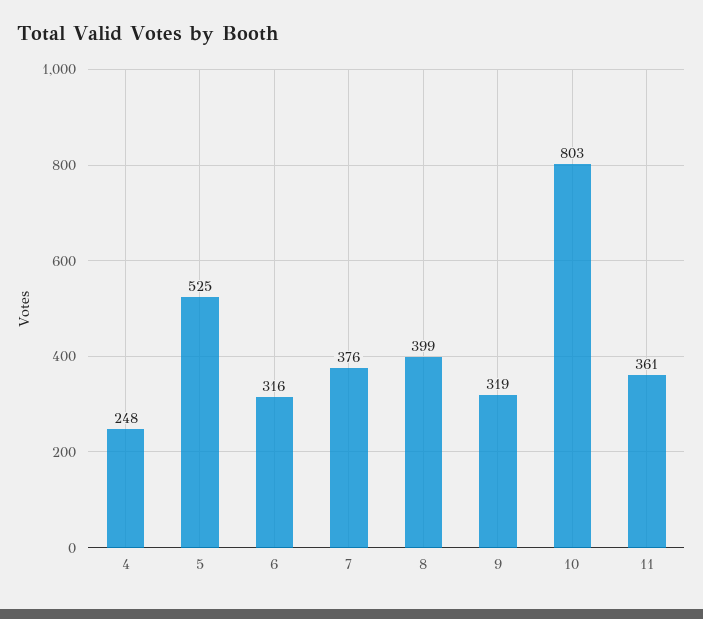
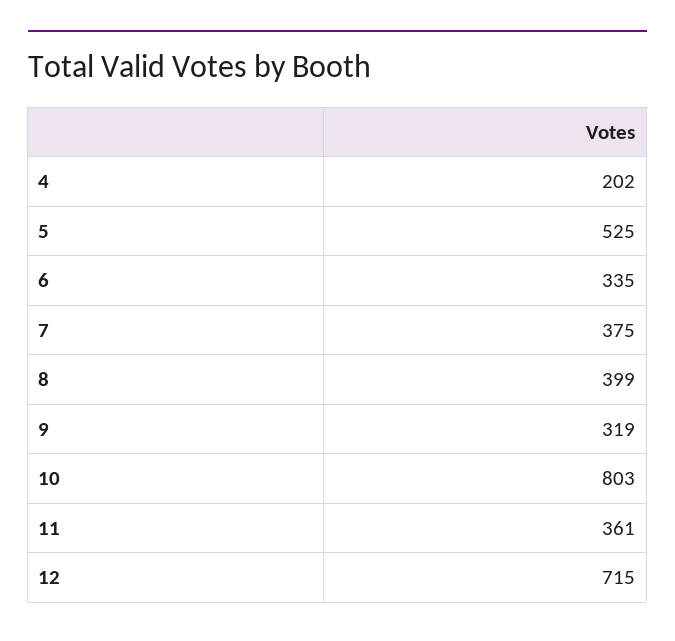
4: 248 -> 202
6: 316 -> 335
7: 376 -> 375
12: none -> 715

